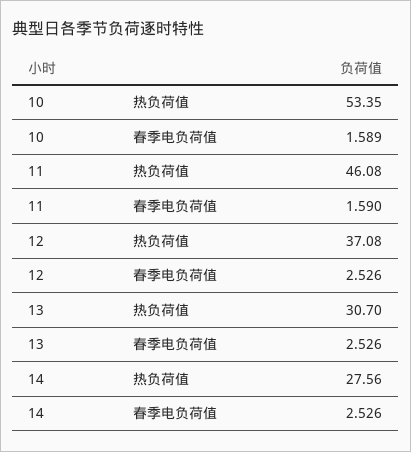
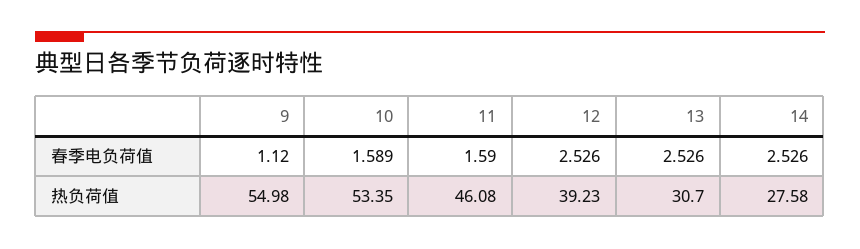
12, 热负荷值: 37.08 -> 39.23
14, 热负荷值: 27.56 -> 27.58
9, 春季电负荷值: none -> 1.12
9, 热负荷值: none -> 54.98

